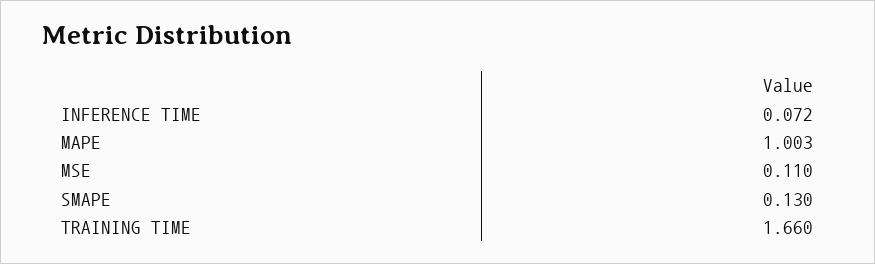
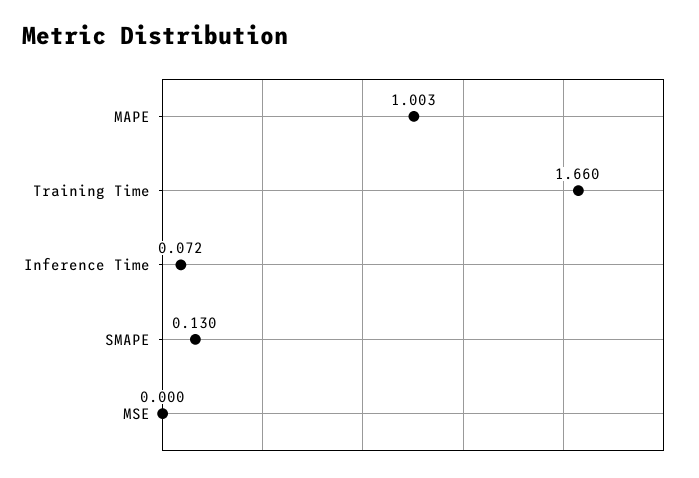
MSE: 0.11 -> 0

